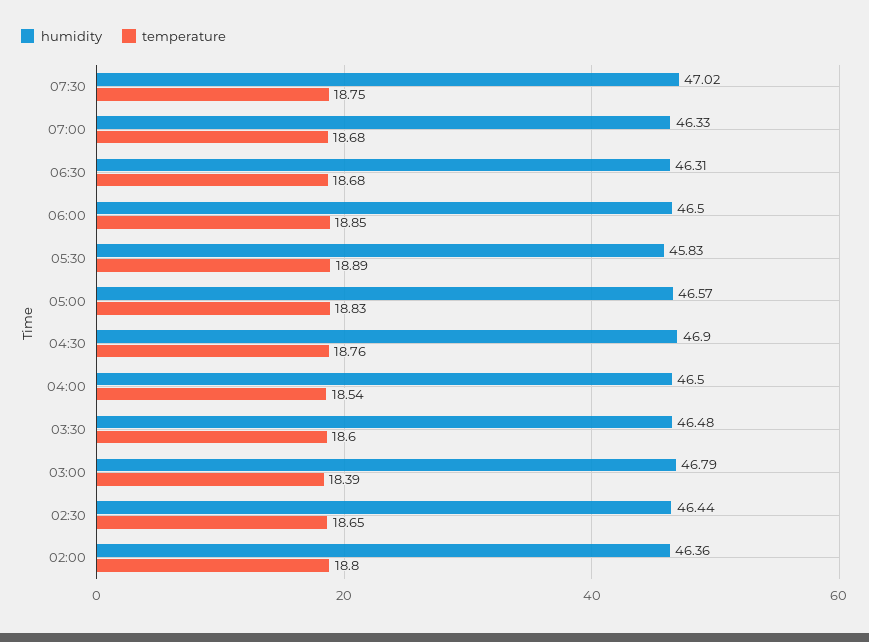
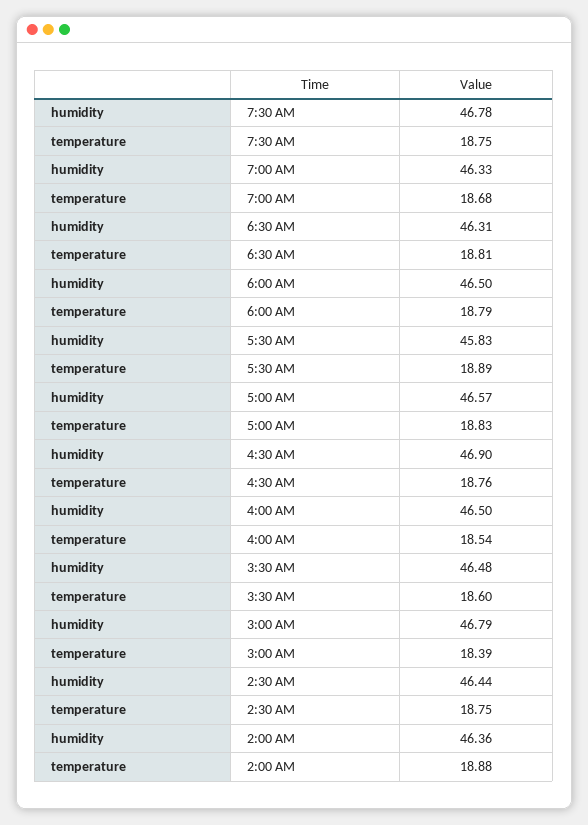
humidity, 07:30: 47.02 -> 46.78
temperature, 06:30: 18.68 -> 18.81
temperature, 06:00: 18.85 -> 18.79
temperature, 02:30: 18.65 -> 18.75
temperature, 02:00: 18.8 -> 18.88

